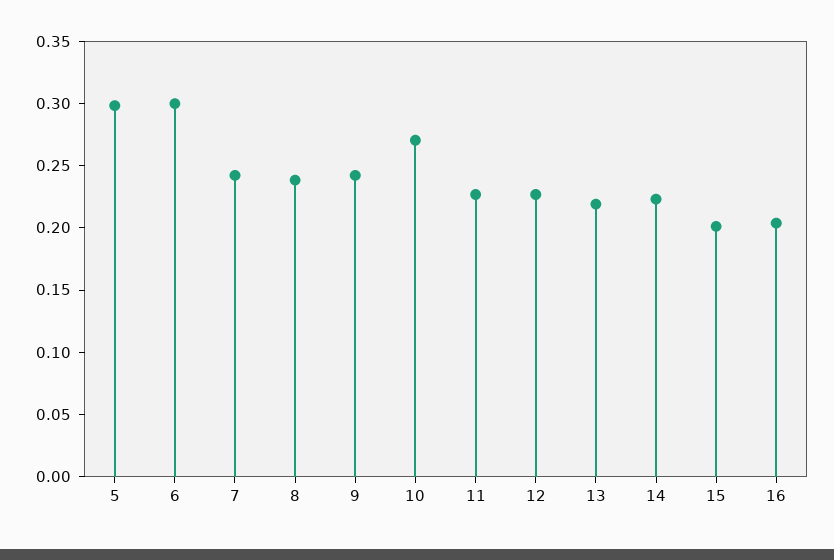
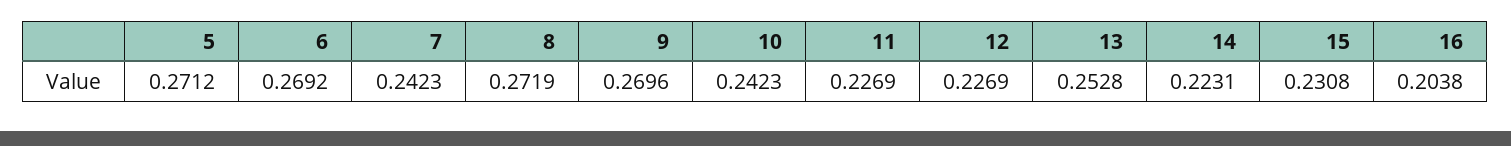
5: 0.3 -> 0.2712
6: 0.3 -> 0.2692
8: 0.24 -> 0.2719
9: 0.24 -> 0.2696
10: 0.27 -> 0.2423
13: 0.22 -> 0.2528
15: 0.2 -> 0.2308

